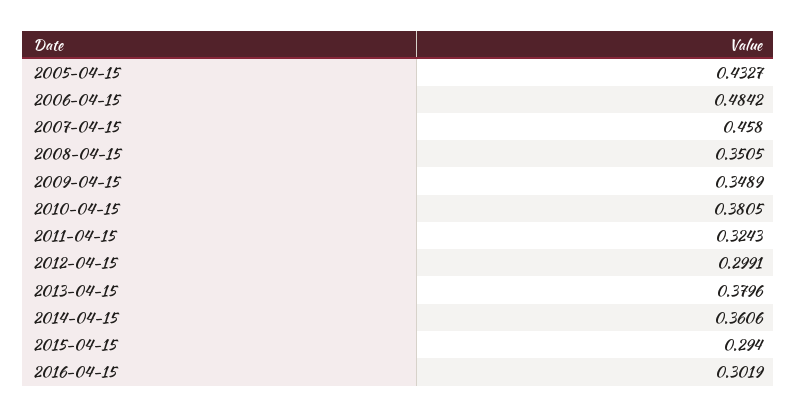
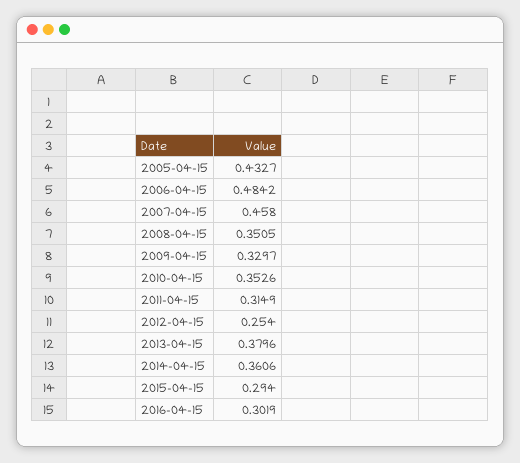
2009-04-15: 0.3489 -> 0.3297
2010-04-15: 0.3805 -> 0.3526
2011-04-15: 0.3243 -> 0.3149
2012-04-15: 0.2991 -> 0.254

